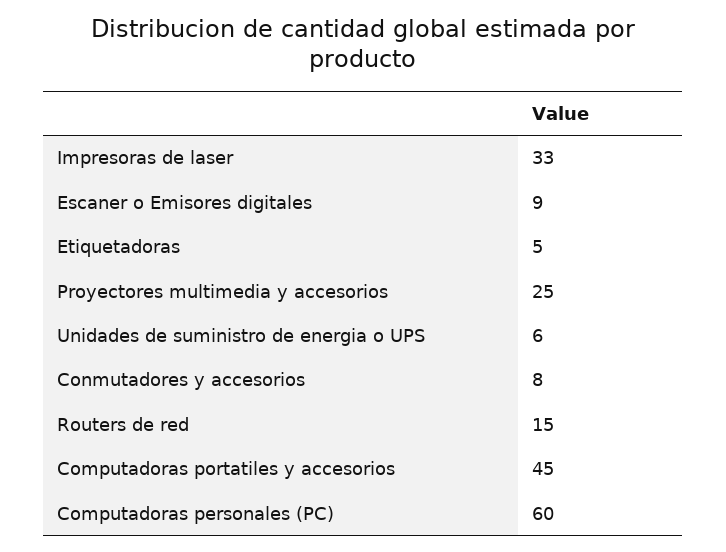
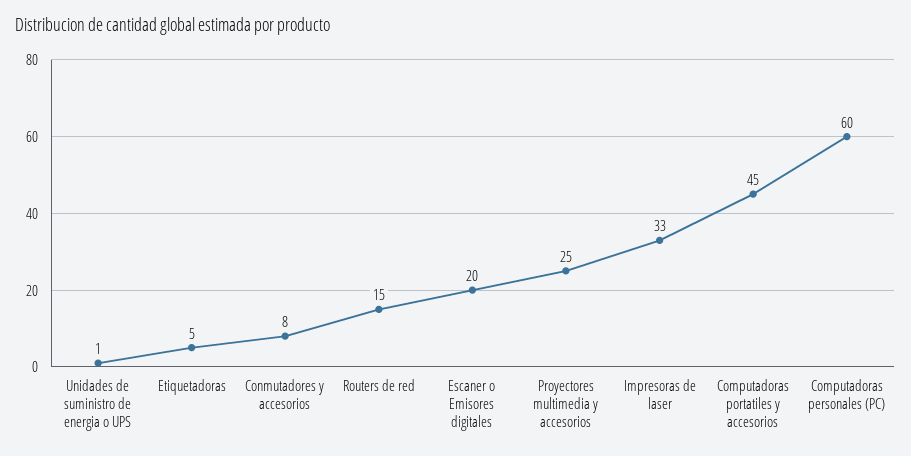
Escaner o Emisores digitales: 9 -> 20
Unidades de suministro de energia o UPS: 6 -> 1

